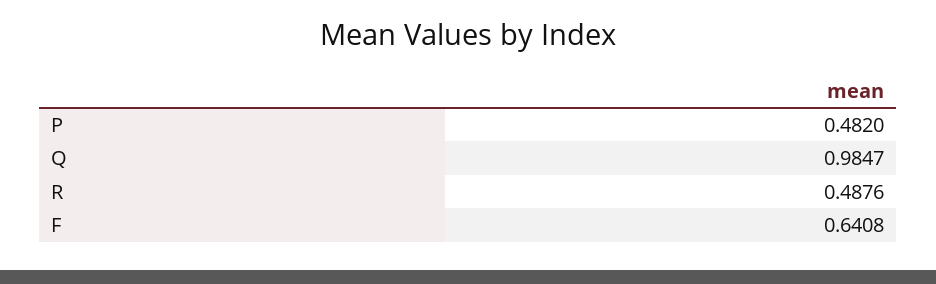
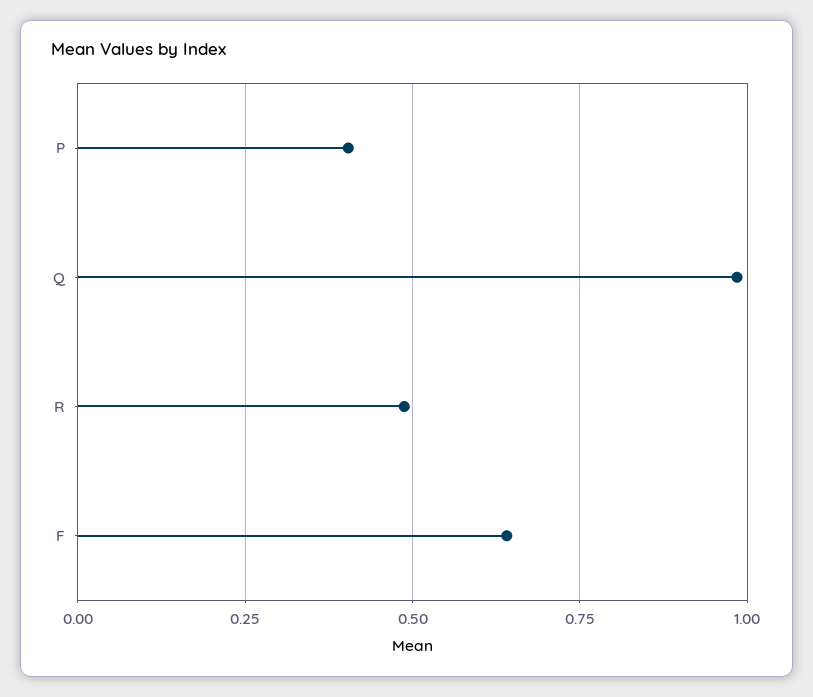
P: 0.482 -> 0.4

